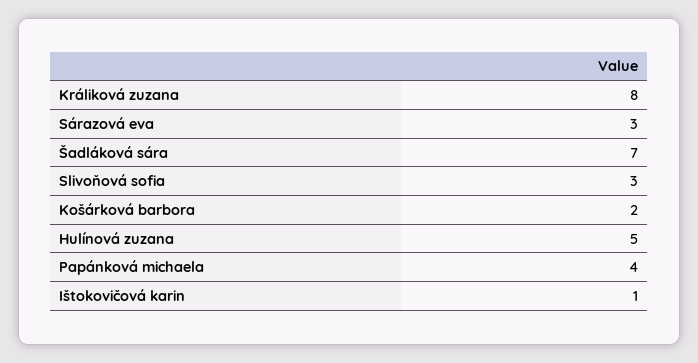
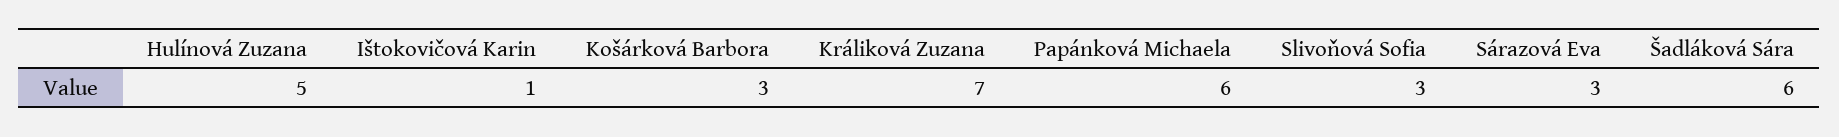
Králiková zuzana: 8 -> 7
Šadláková sára: 7 -> 6
Košárková barbora: 2 -> 3
Papánková michaela: 4 -> 6

